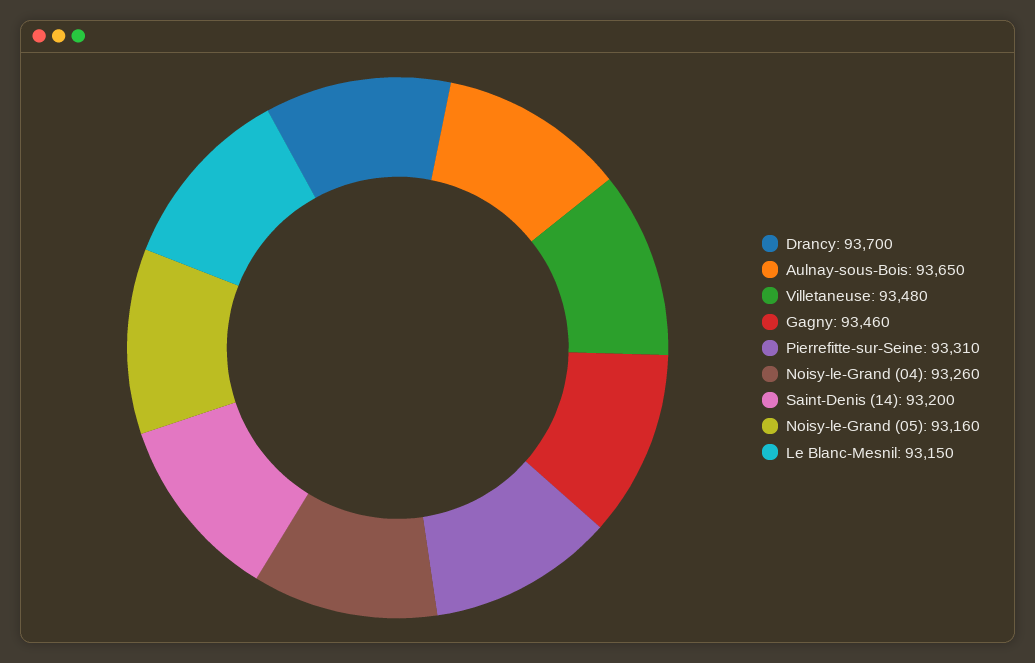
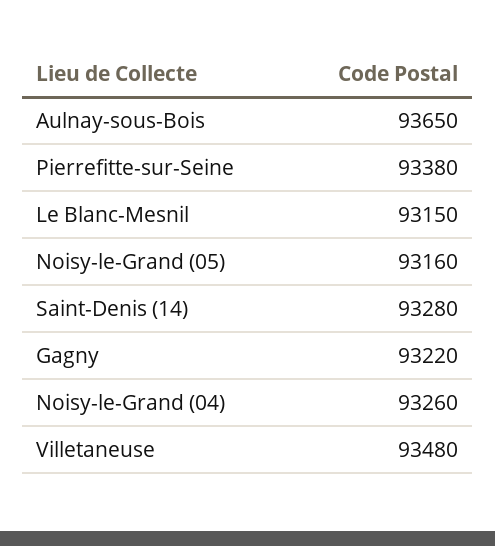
Drancy: 93700 -> none
Gagny: 93460 -> 93220
Pierrefitte-sur-Seine: 93310 -> 93380
Saint-Denis (14): 93200 -> 93280

